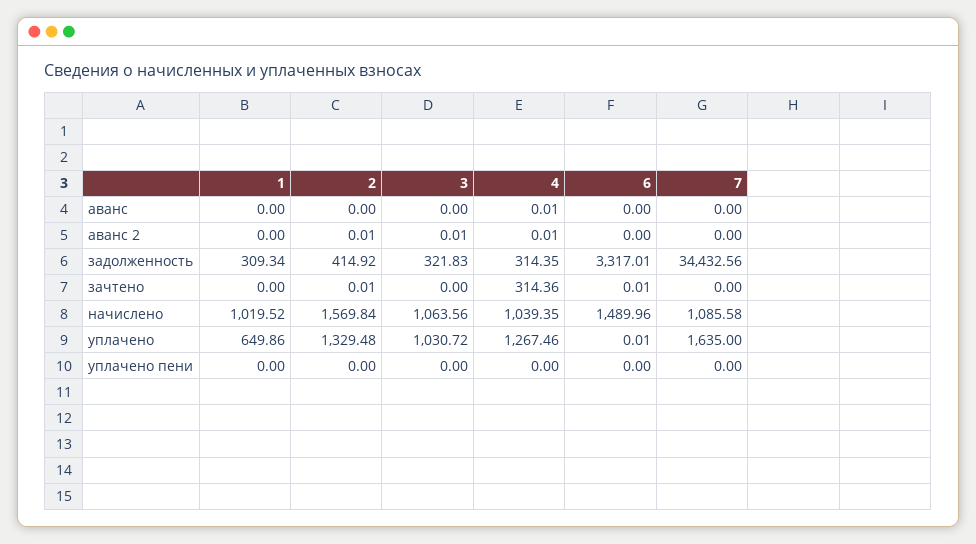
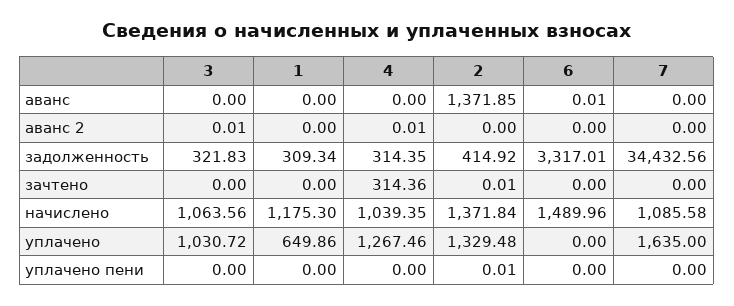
2, аванс: 0 -> 1371.85
4, аванс: 0.01 -> 0
6, аванс: 0 -> 0.01
2, аванс 2: 0.01 -> 0
6, зачтено: 0.01 -> 0
1, начислено: 1019.52 -> 1175.3
2, начислено: 1569.84 -> 1371.84
6, уплачено: 0.01 -> 0
2, уплачено пени: 0 -> 0.01

